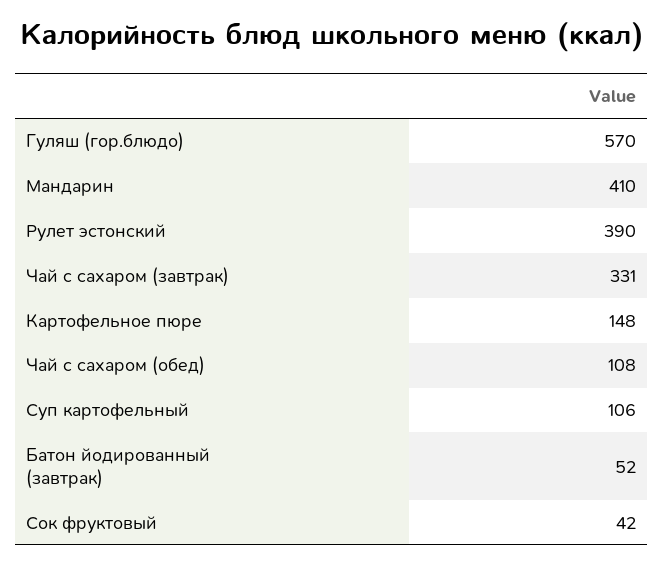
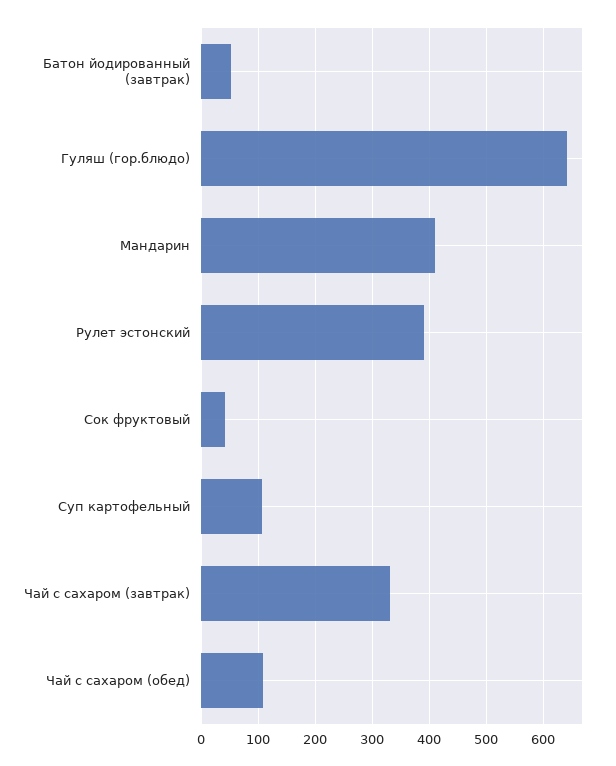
Гуляш (гор.блюдо): 570 -> 640
Картофельное пюре: 148 -> none

